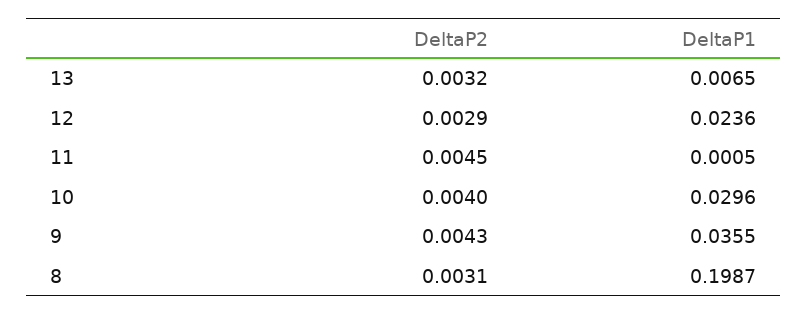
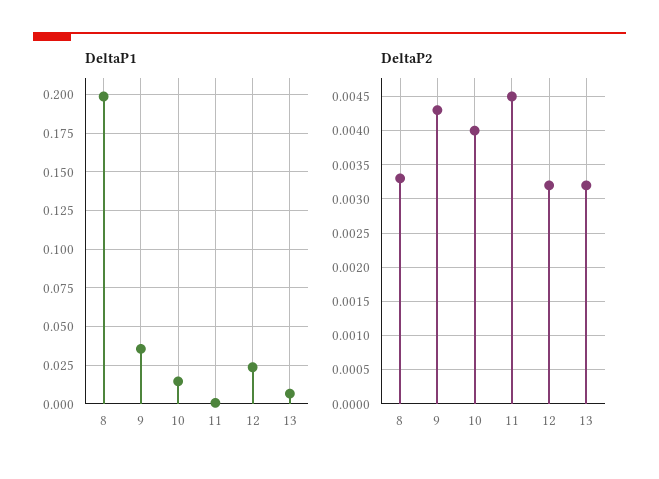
DeltaP2, 12: 0.0029 -> 0.0032
DeltaP1, 10: 0.0296 -> 0.015
DeltaP2, 8: 0.0031 -> 0.0033

